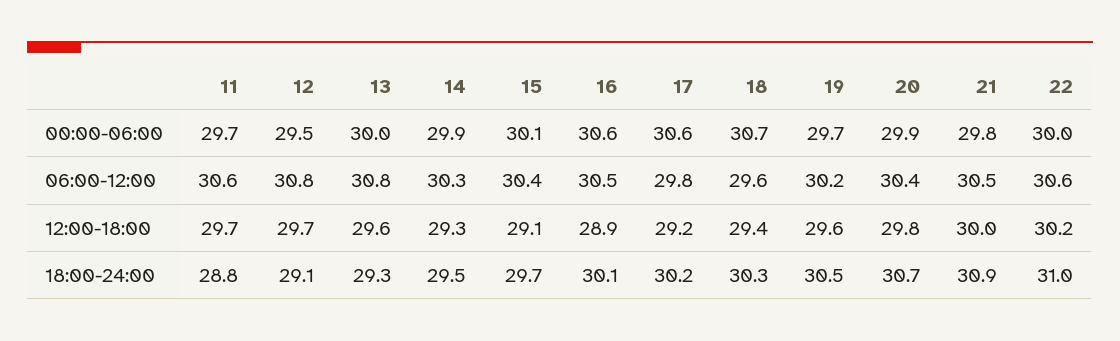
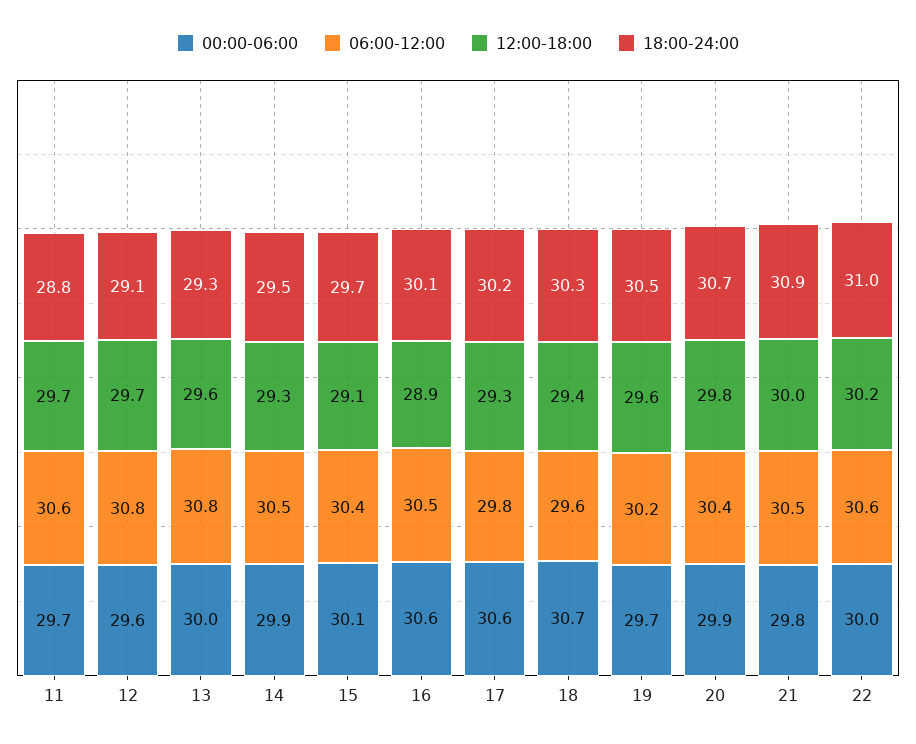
00:00-06:00, 12: 29.5 -> 29.6
06:00-12:00, 14: 30.3 -> 30.5
12:00-18:00, 17: 29.2 -> 29.3

